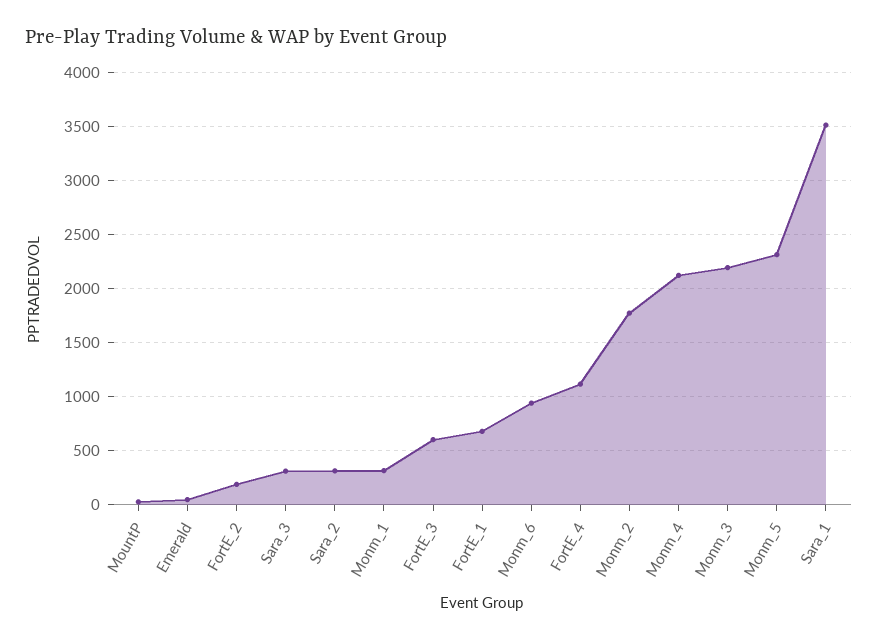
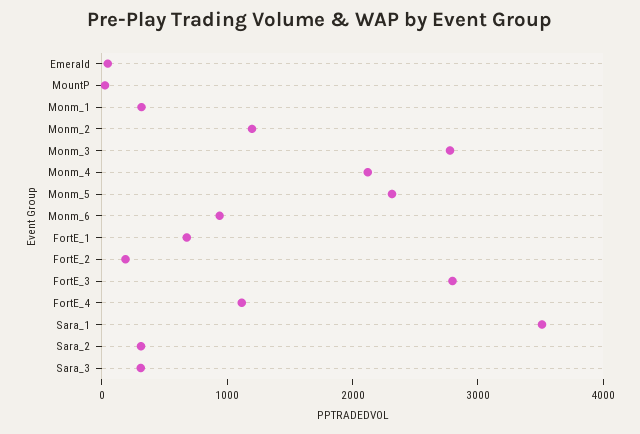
FortE_3: 600 -> 2800
Monm_2: 1800 -> 1200
Monm_3: 2200 -> 2800

